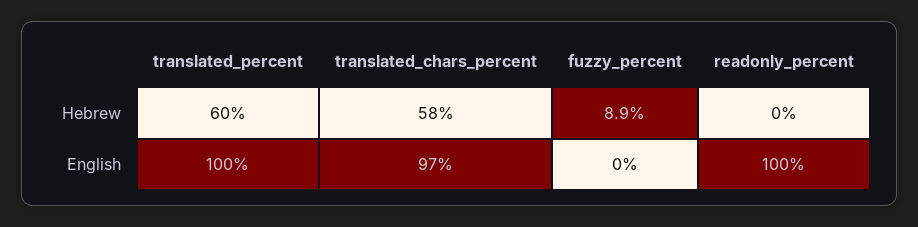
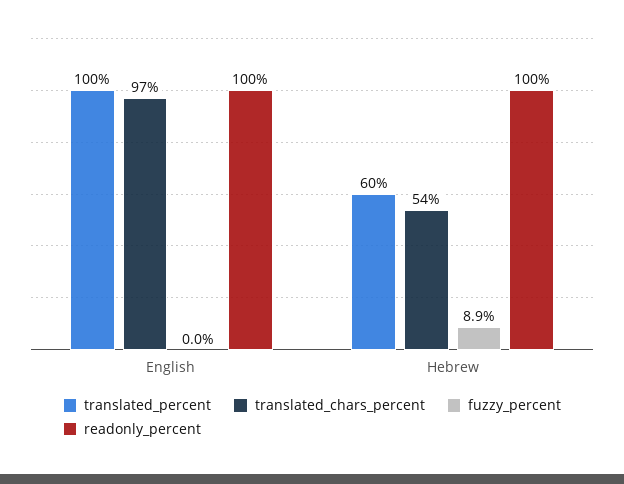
translated_chars_percent, Hebrew: 58 -> 54
readonly_percent, Hebrew: 0 -> 100

